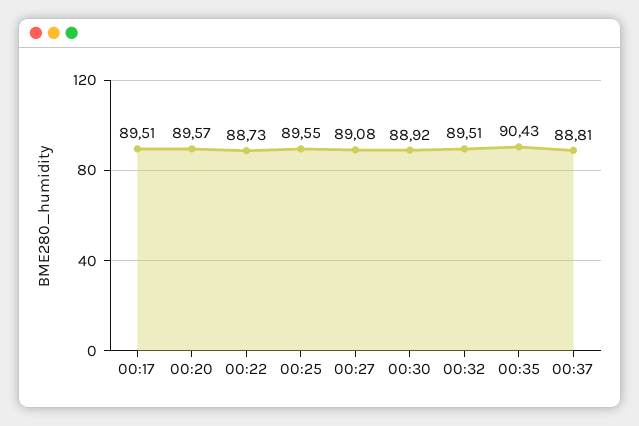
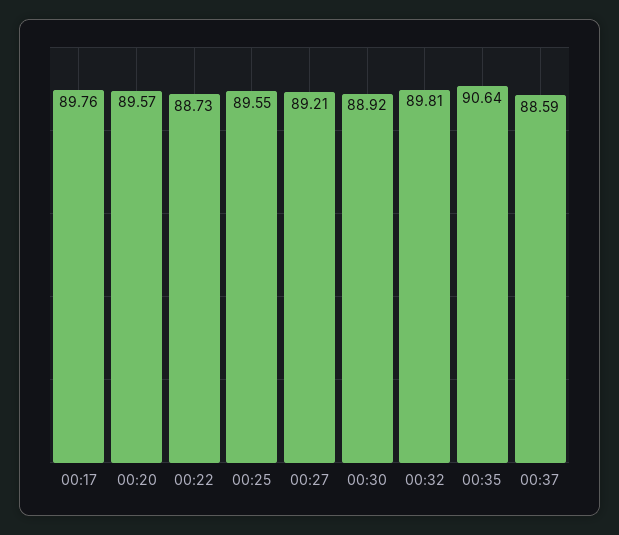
00:17: 89.51 -> 89.76
00:27: 89.08 -> 89.21
00:32: 89.51 -> 89.81
00:35: 90.43 -> 90.64
00:37: 88.81 -> 88.59

